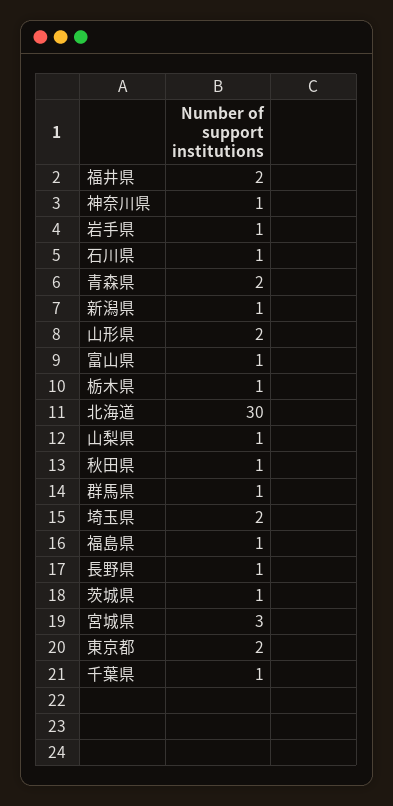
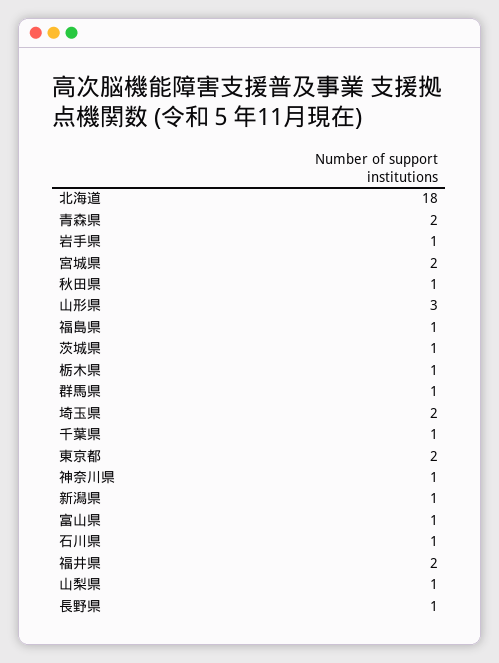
山形県: 2 -> 3
北海道: 30 -> 18
宮城県: 3 -> 2

